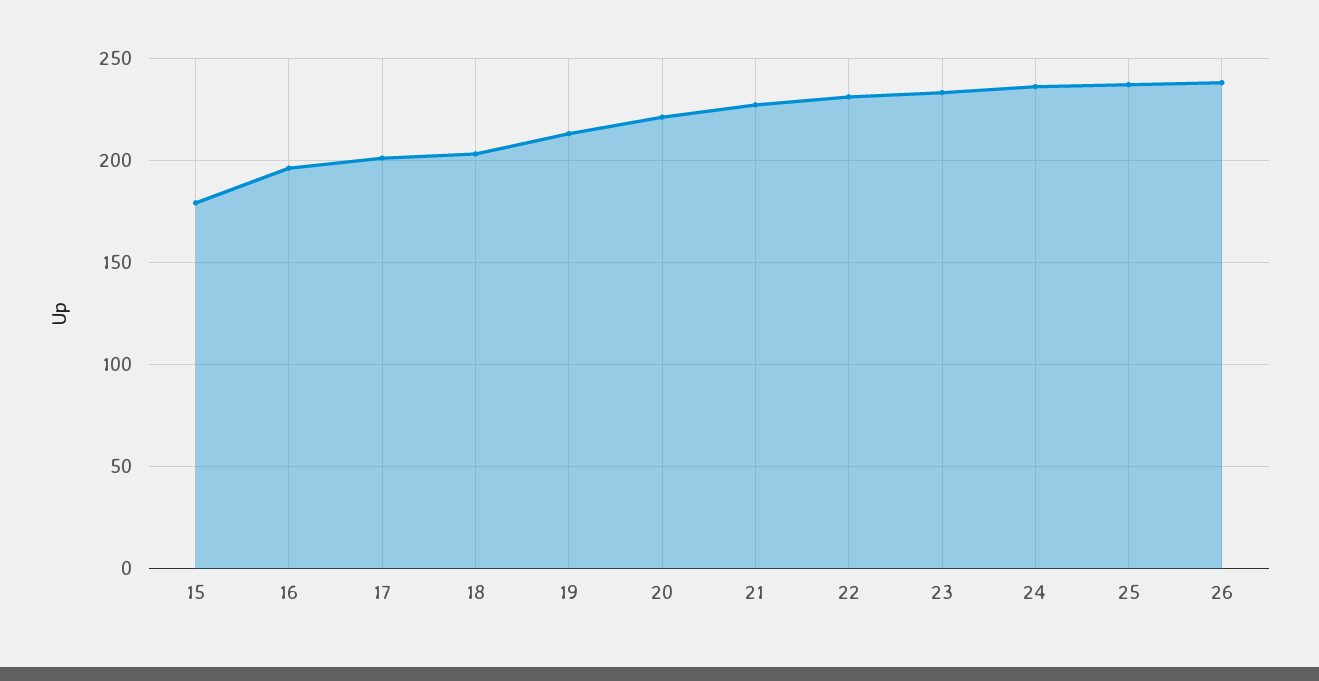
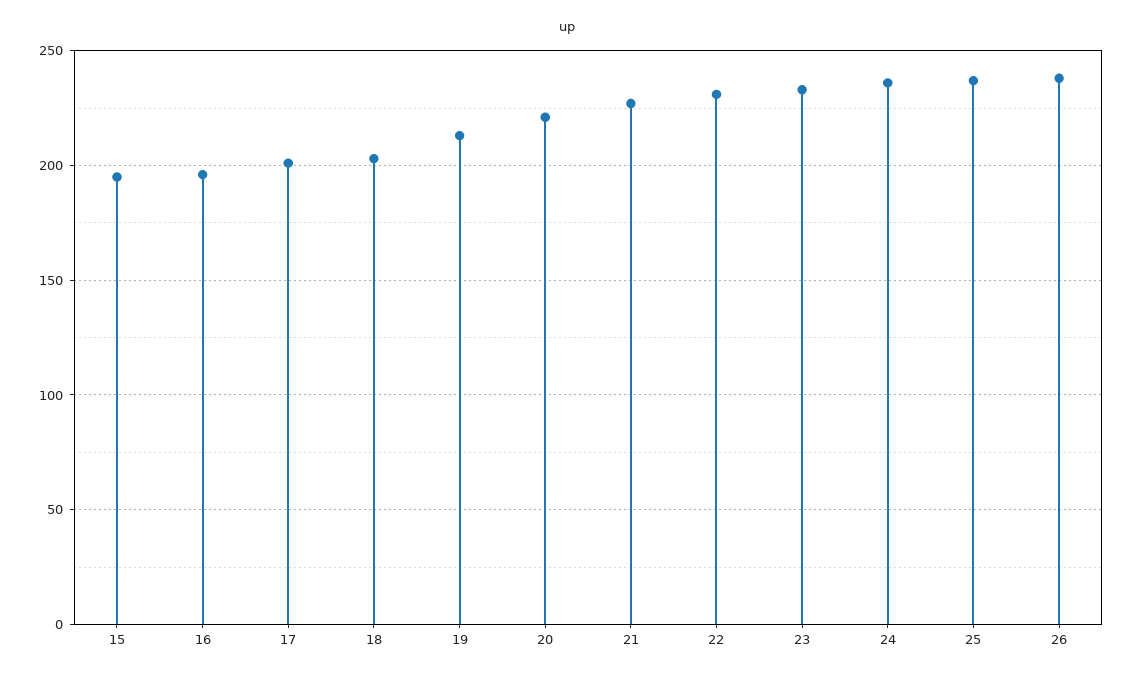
15: 180 -> 195

